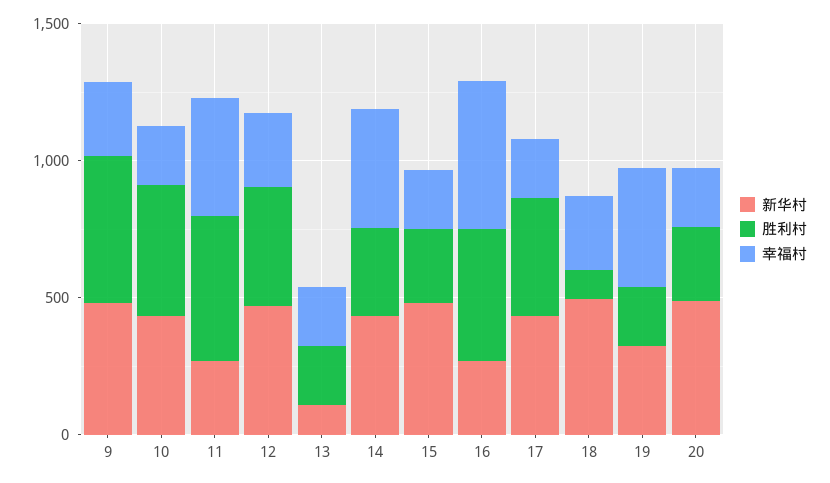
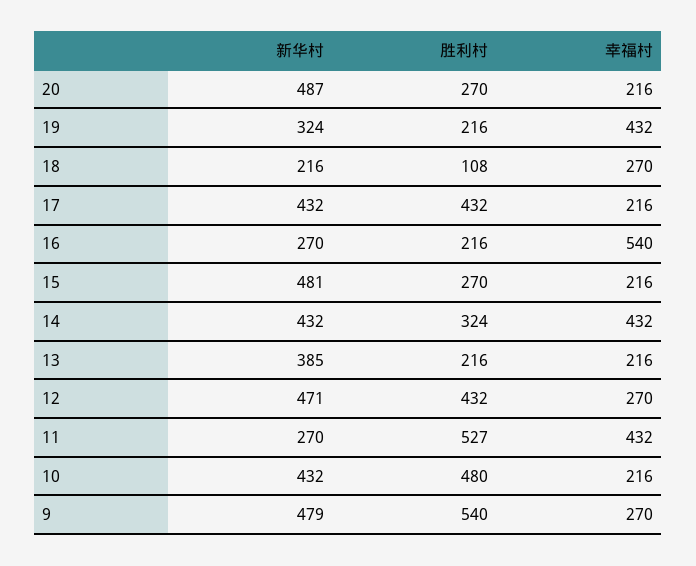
新华村, 13: 100 -> 385
胜利村, 16: 500 -> 216
新华村, 18: 500 -> 216

